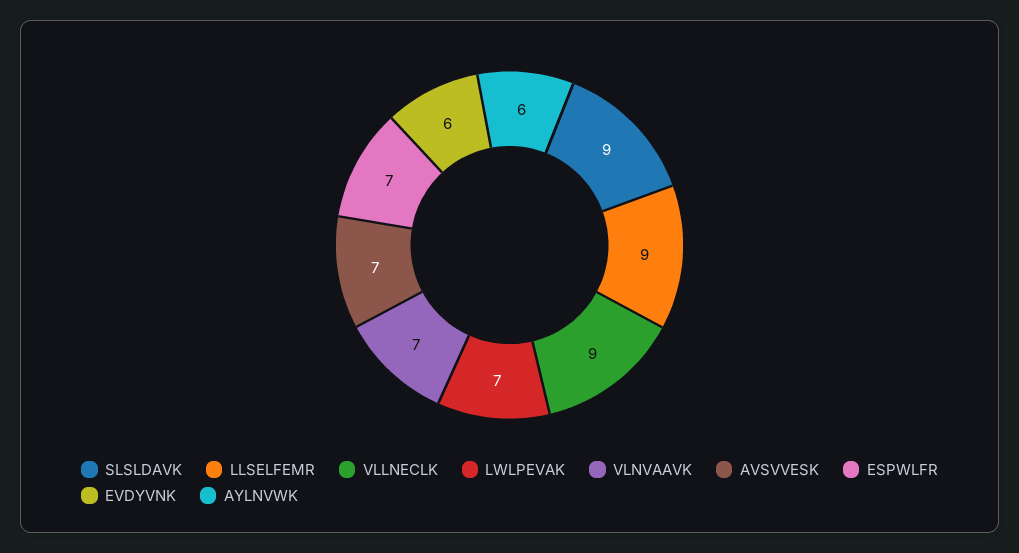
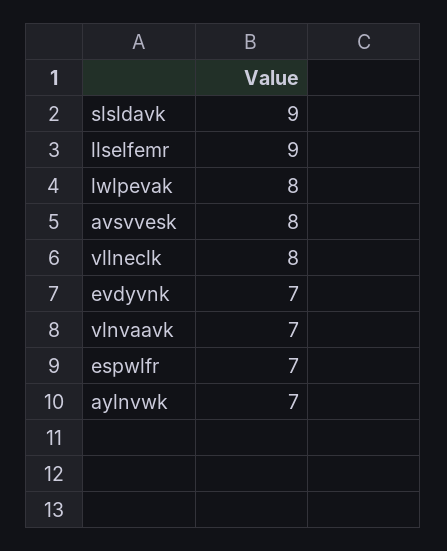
VLLNECLK: 9 -> 8
LWLPEVAK: 7 -> 8
AVSVVESK: 7 -> 8
EVDYVNK: 6 -> 7
AYLNVWK: 6 -> 7

